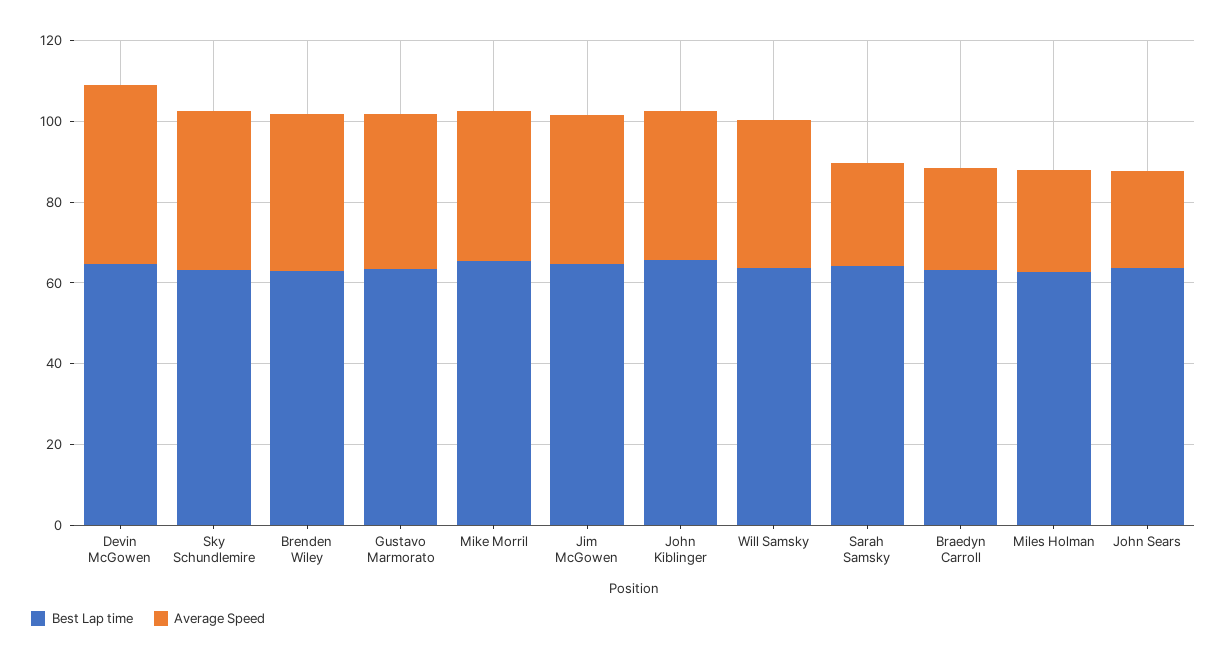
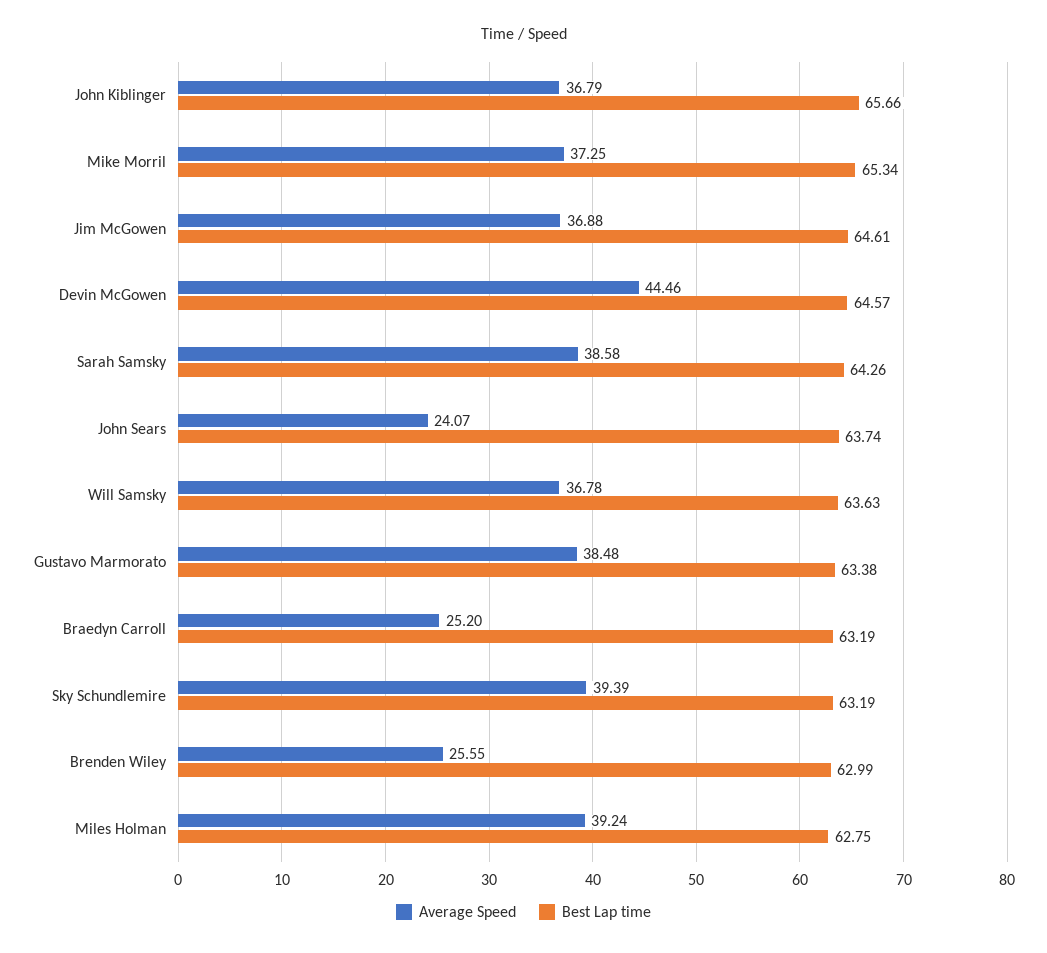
Average Speed, Brenden Wiley: 40 -> 25.55
Average Speed, Sarah Samsky: 25 -> 38.58
Average Speed, Miles Holman: 25 -> 39.24

